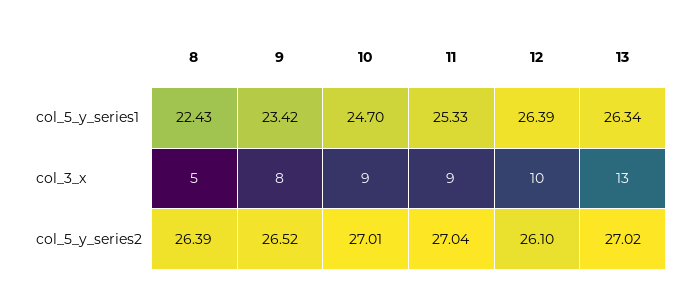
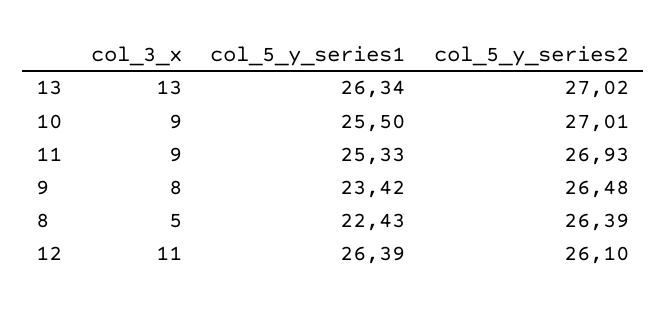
10, col_5_y_series1: 24.7 -> 25.5
12, col_3_x: 10 -> 11
9, col_5_y_series2: 26.52 -> 26.48
11, col_5_y_series2: 27.04 -> 26.93

